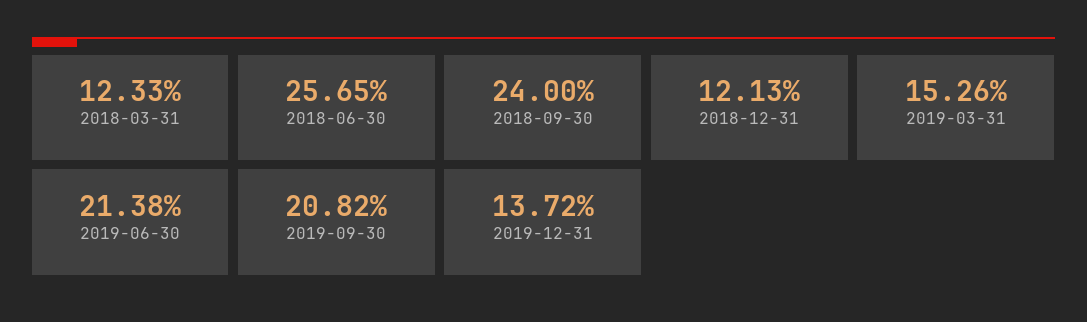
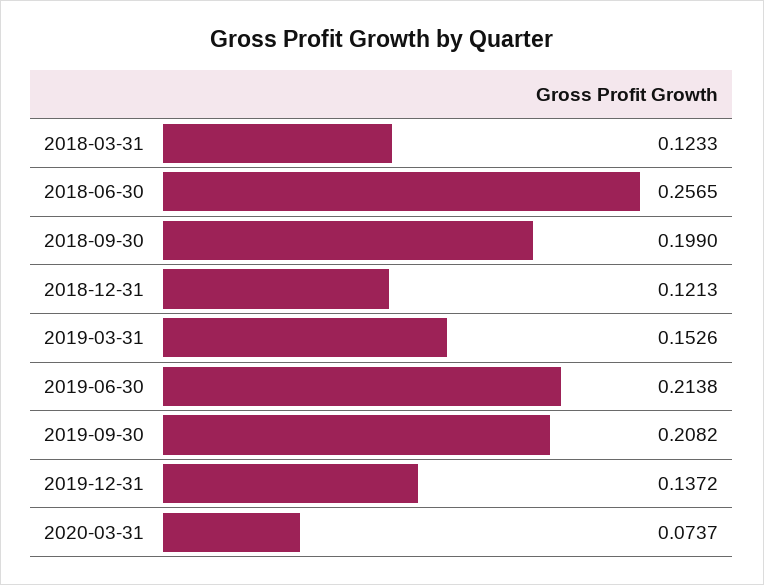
2018-09-30: 0.24 -> 0.199
2020-03-31: none -> 0.0737

